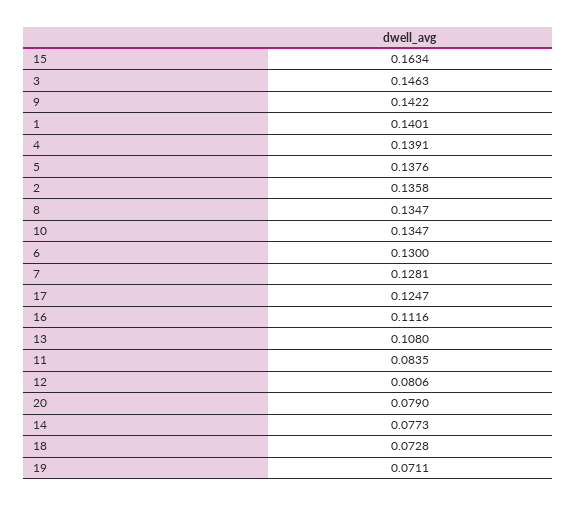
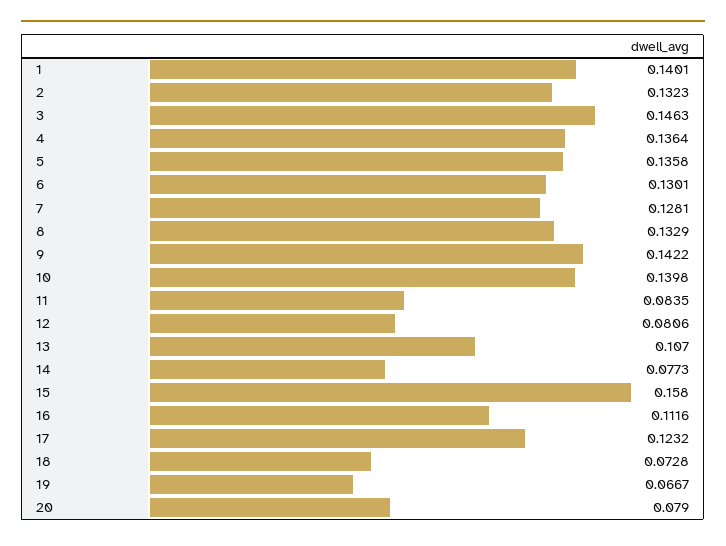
15: 0.1634 -> 0.158
4: 0.1391 -> 0.1364
5: 0.1376 -> 0.1358
2: 0.1358 -> 0.1323
8: 0.1347 -> 0.1329
10: 0.1347 -> 0.1398
6: 0.13 -> 0.1301
17: 0.1247 -> 0.1232
13: 0.108 -> 0.107
19: 0.0711 -> 0.0667

